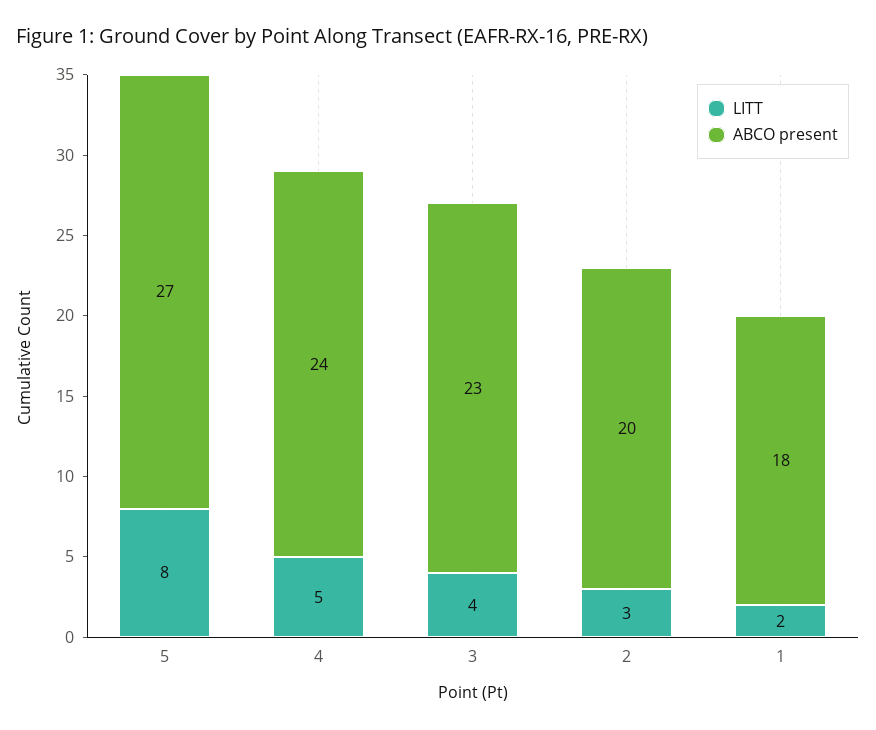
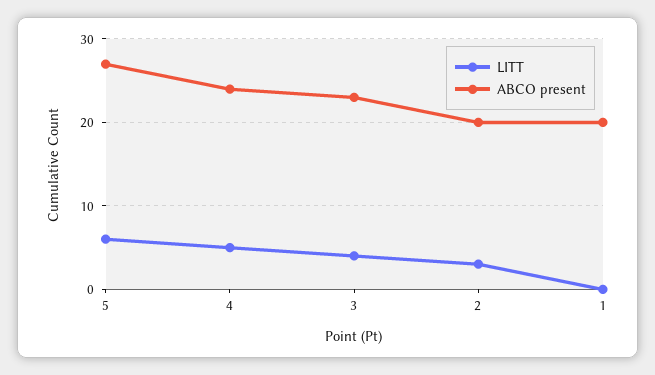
LITT, 5: 8 -> 6
LITT, 1: 2 -> 0
ABCO present, 1: 18 -> 20

